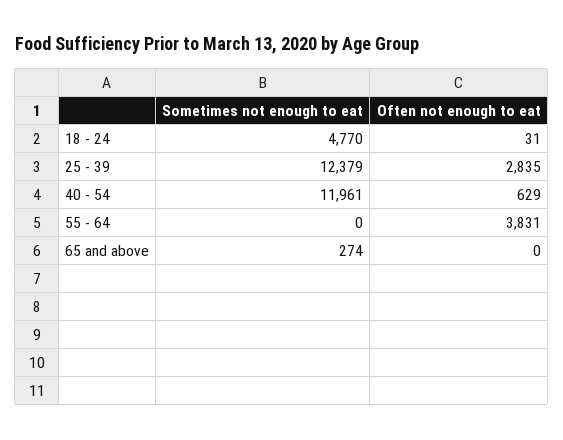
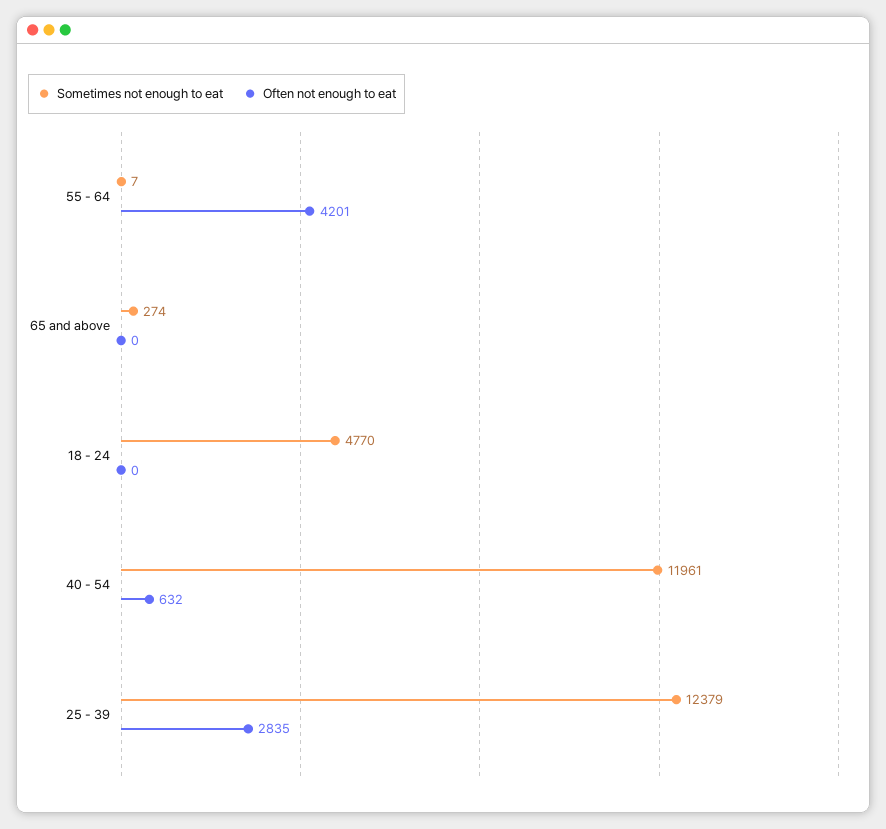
Often not enough to eat, 18 - 24: 31 -> 0
Often not enough to eat, 40 - 54: 629 -> 632
Sometimes not enough to eat, 55 - 64: 0 -> 7
Often not enough to eat, 55 - 64: 3831 -> 4201

